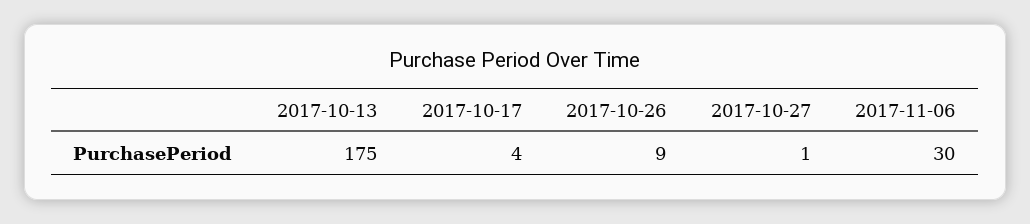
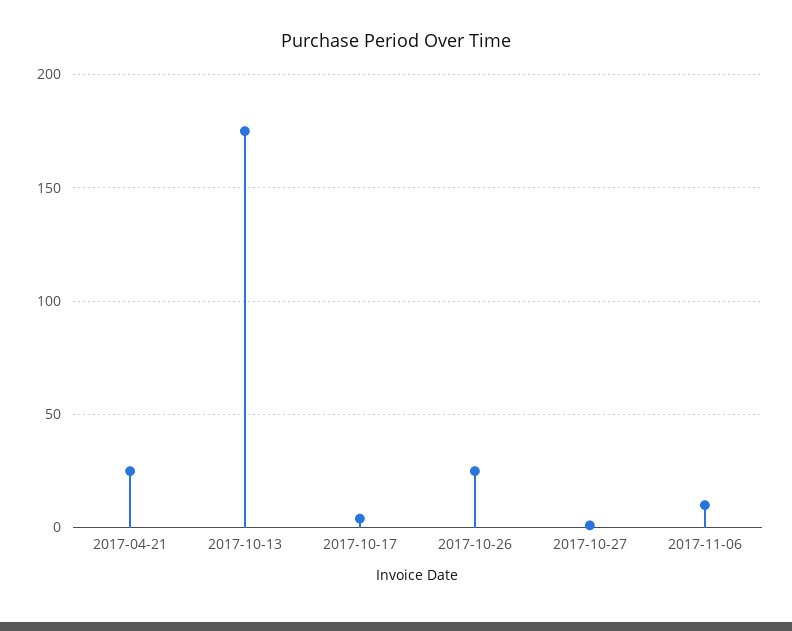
2017-10-26: 9 -> 25
2017-11-06: 30 -> 10
2017-04-21: none -> 25

